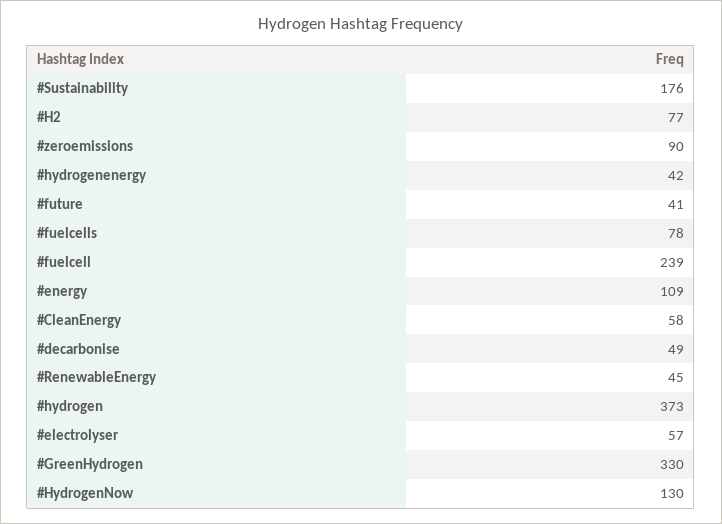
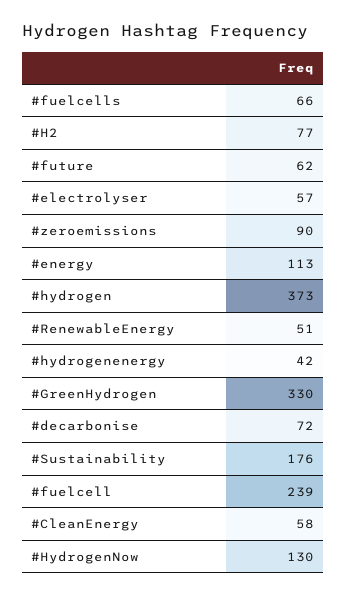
#future: 41 -> 62
#fuelcells: 78 -> 66
#energy: 109 -> 113
#decarbonise: 49 -> 72
#RenewableEnergy: 45 -> 51

